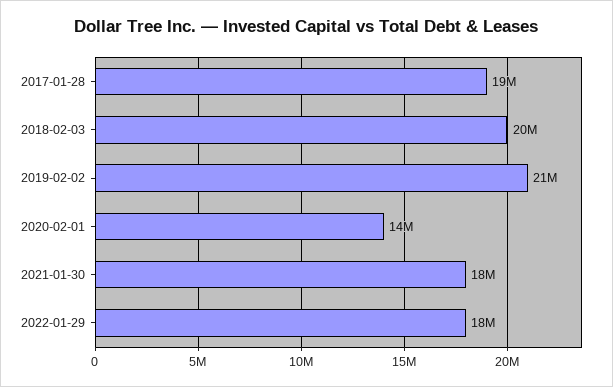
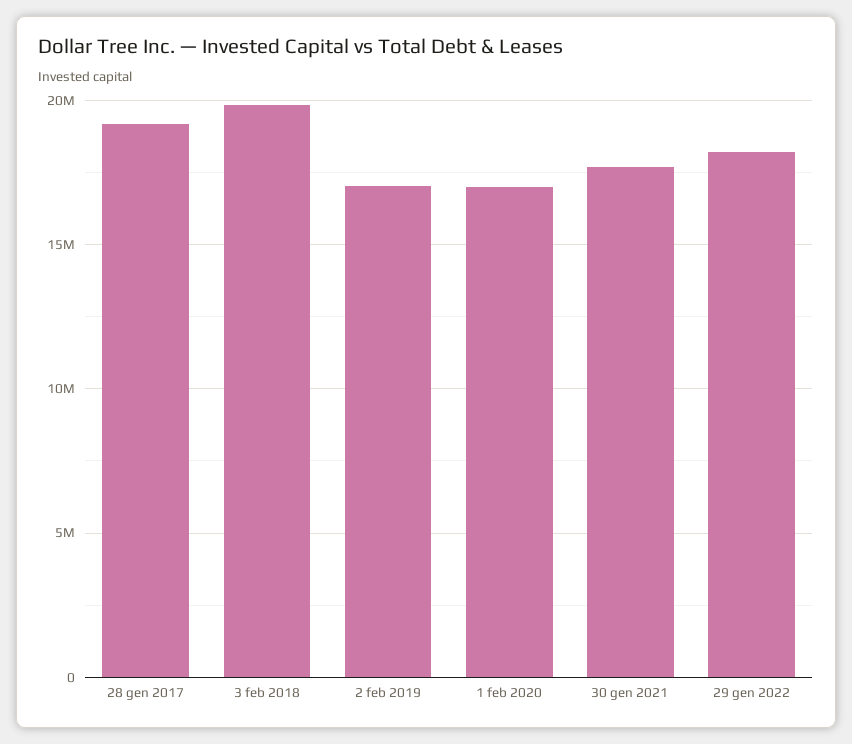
2019-02-02: 21000000 -> 17000000
2020-02-01: 14000000 -> 17000000

